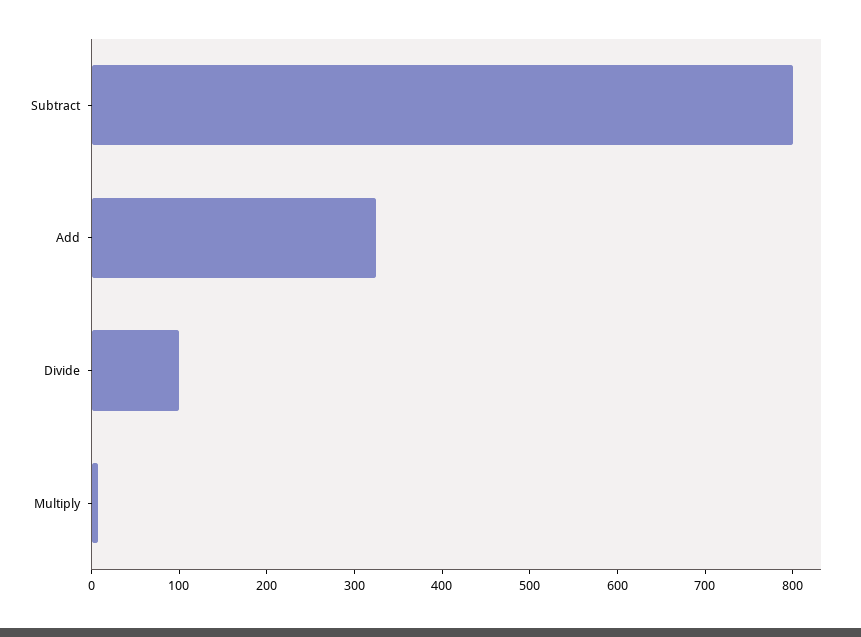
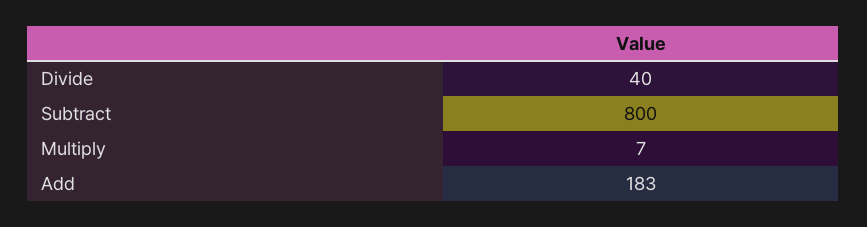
Add: 320 -> 183
Divide: 100 -> 40

